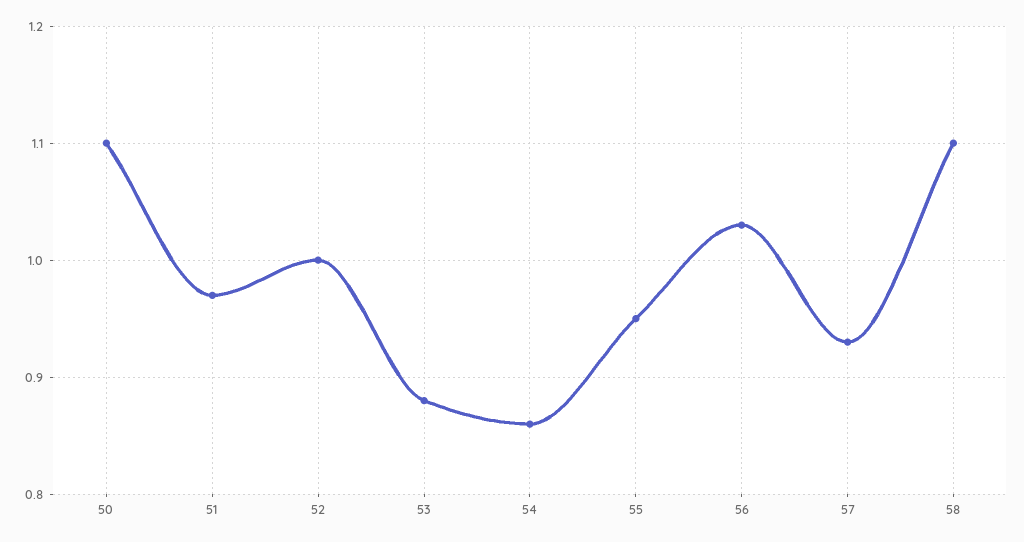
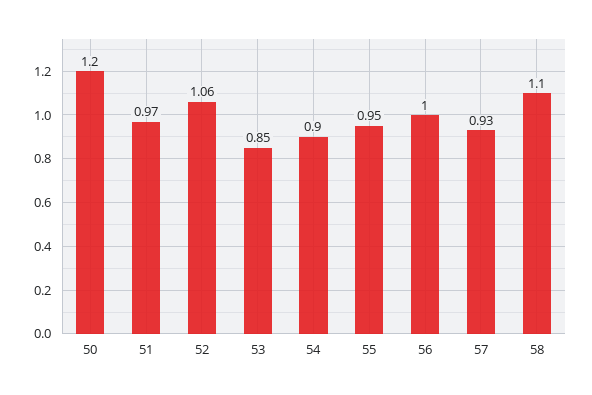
50: 1.1 -> 1.2
52: 1 -> 1.06
53: 0.88 -> 0.85
54: 0.86 -> 0.9
56: 1.03 -> 1

